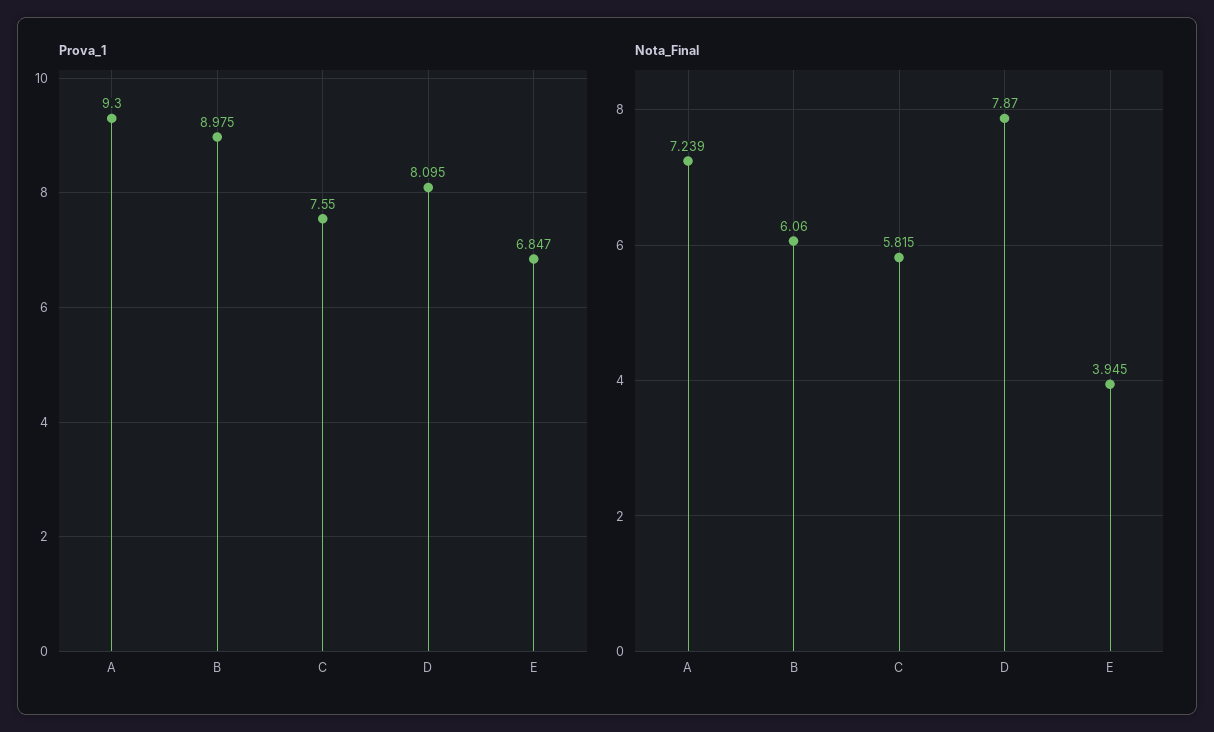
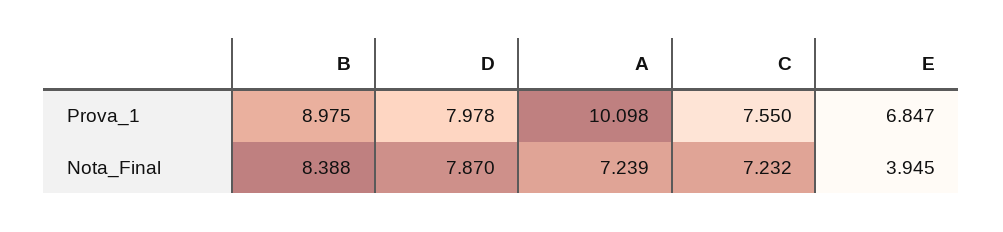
Prova_1, A: 9.3 -> 10.098
Prova_1, D: 8.095 -> 7.978
Nota_Final, B: 6.06 -> 8.388
Nota_Final, C: 5.815 -> 7.232

